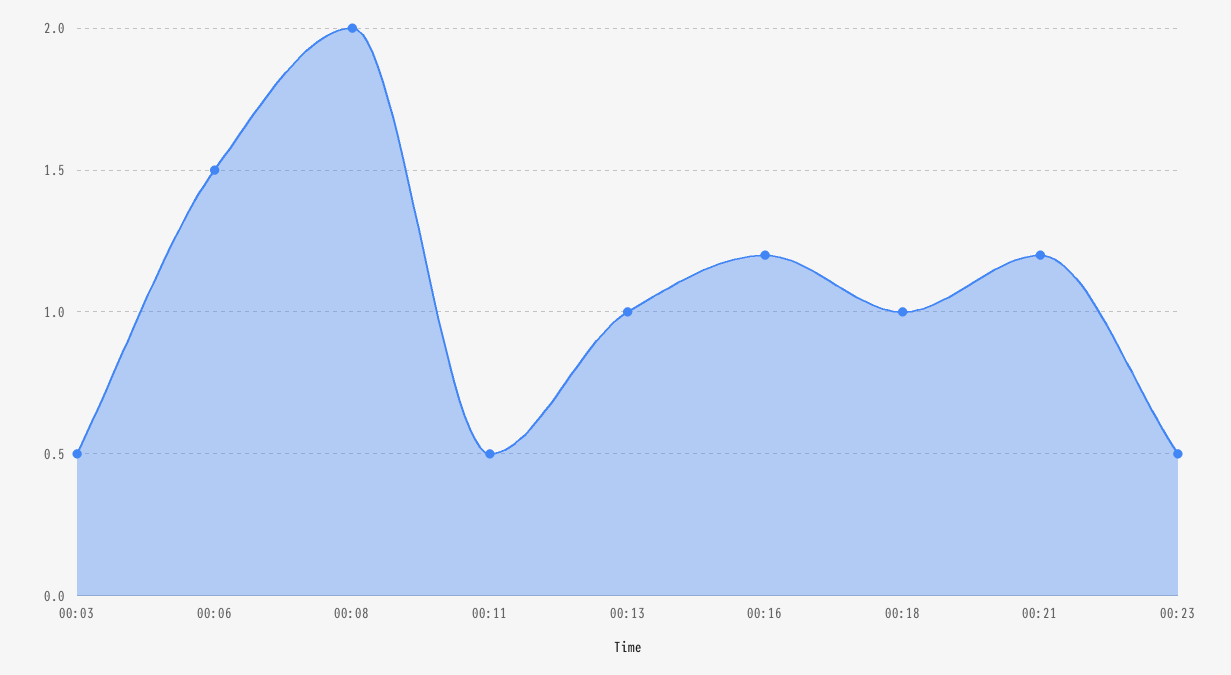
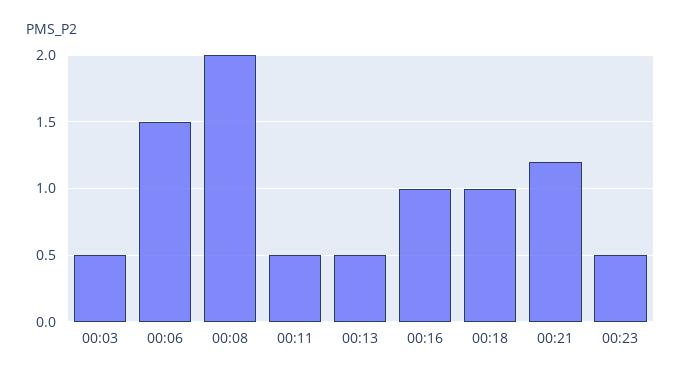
00:13: 1 -> 0.5
00:16: 1.2 -> 1

